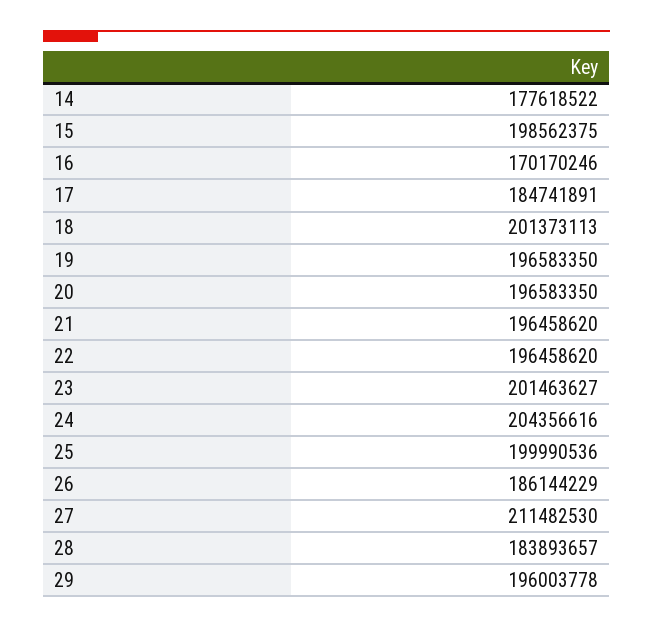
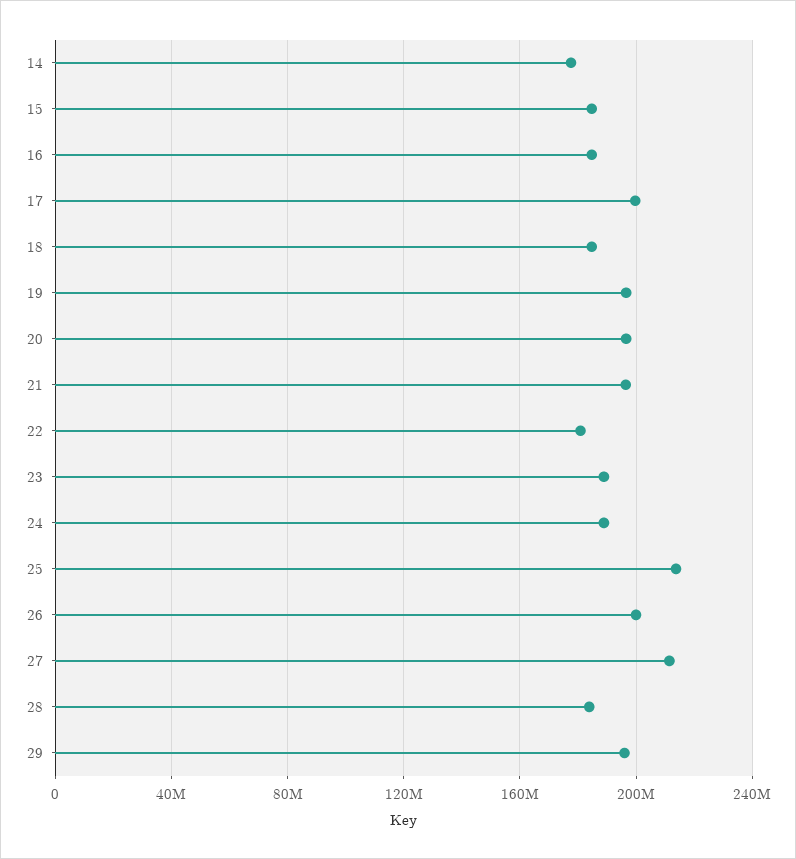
15: 198562375 -> 185000000
16: 170170246 -> 185000000
17: 184741891 -> 200000000
18: 201373113 -> 185000000
22: 196458620 -> 180000000
23: 201463627 -> 190000000
24: 204356616 -> 190000000
25: 199990536 -> 215000000
26: 186144229 -> 200000000

